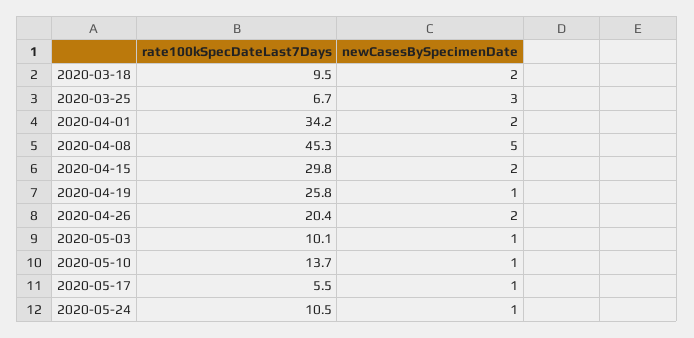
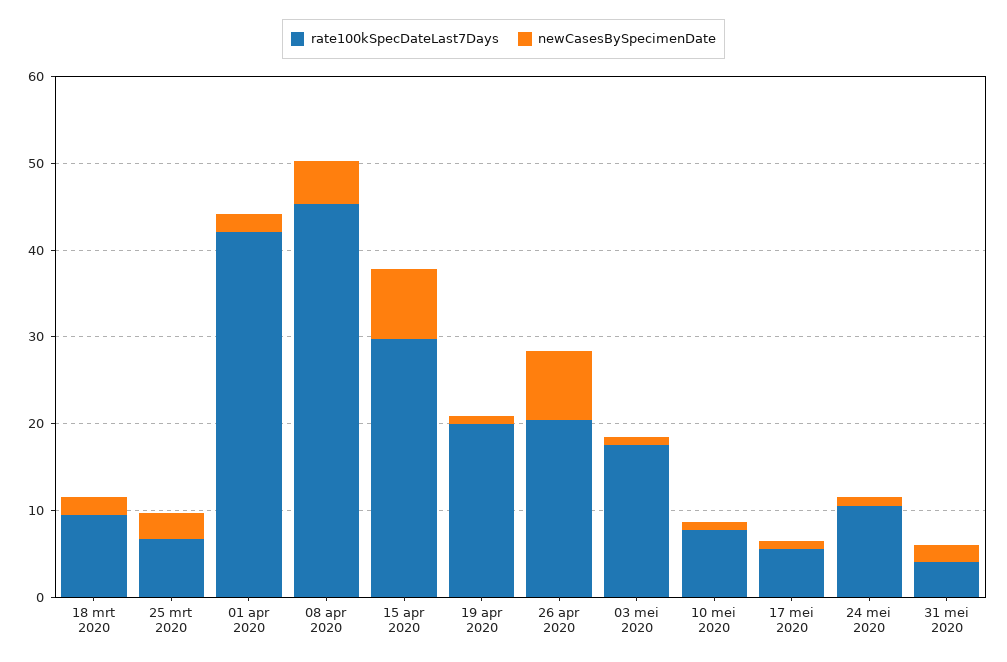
rate100kSpecDateLast7Days, 2020-04-01: 34.2 -> 42
newCasesBySpecimenDate, 2020-04-15: 2 -> 8
rate100kSpecDateLast7Days, 2020-04-19: 25.8 -> 20
newCasesBySpecimenDate, 2020-04-26: 2 -> 8
rate100kSpecDateLast7Days, 2020-05-03: 10.1 -> 18
rate100kSpecDateLast7Days, 2020-05-10: 13.7 -> 8
rate100kSpecDateLast7Days, 31 mei 2020: none -> 4
newCasesBySpecimenDate, 31 mei 2020: none -> 2

